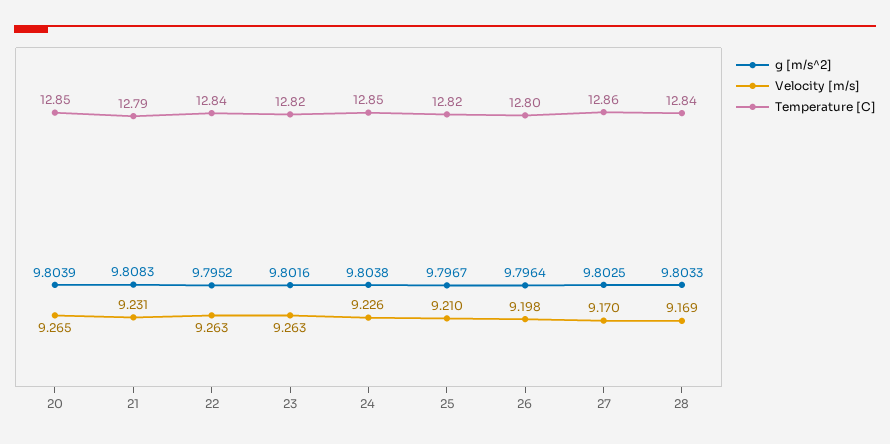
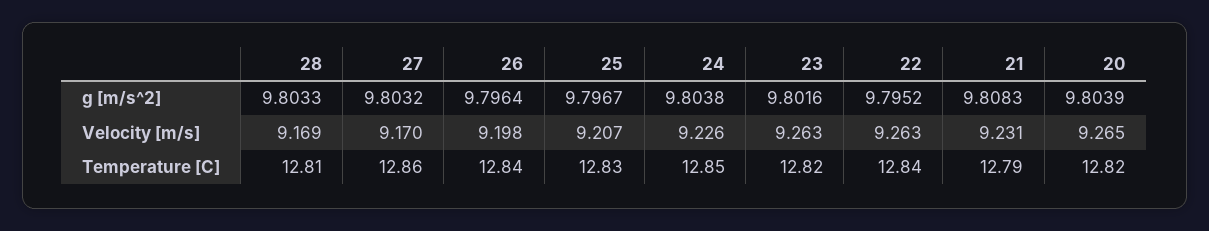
Temperature [C], 20: 12.85 -> 12.82
Velocity [m/s], 25: 9.21 -> 9.207
Temperature [C], 25: 12.82 -> 12.83
Temperature [C], 26: 12.8 -> 12.84
g [m/s^2], 27: 9.8025 -> 9.8032
Temperature [C], 28: 12.84 -> 12.81

